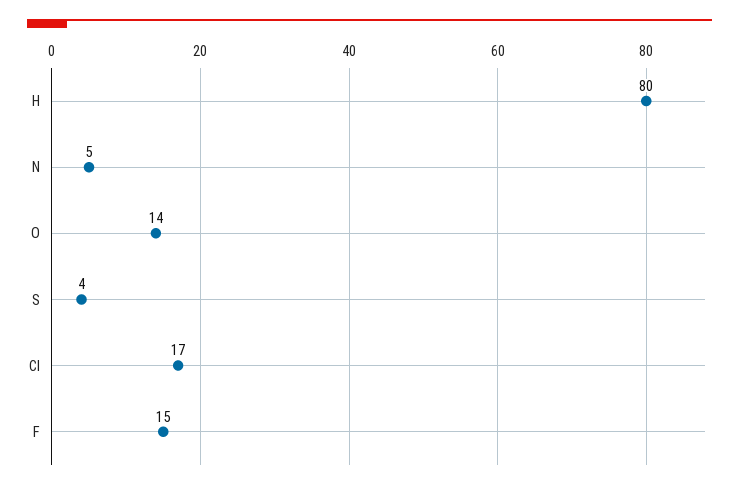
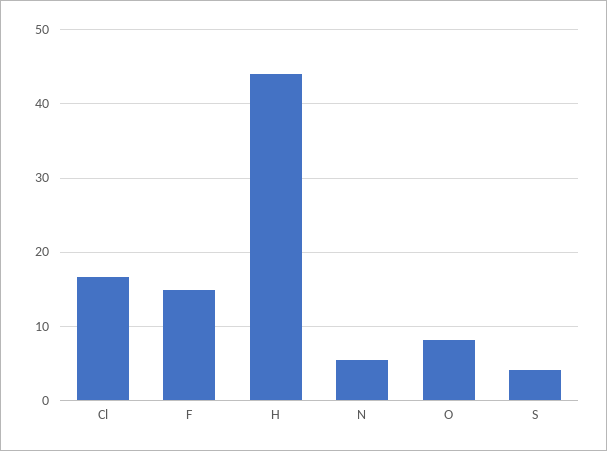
H: 80 -> 44
O: 14 -> 8

